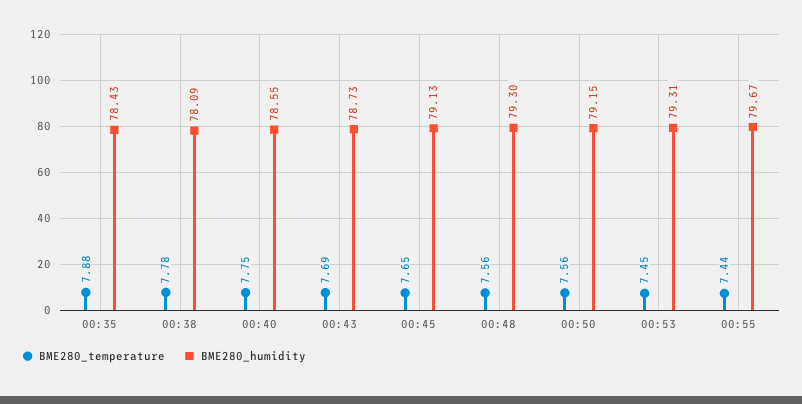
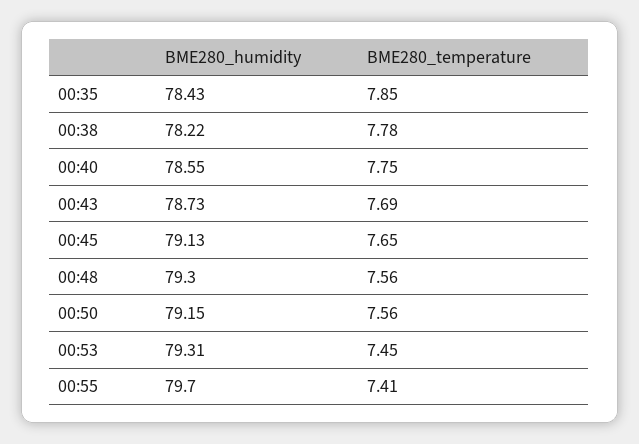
BME280_temperature, 00:35: 7.88 -> 7.85
BME280_humidity, 00:38: 78.09 -> 78.22
BME280_temperature, 00:55: 7.44 -> 7.41
BME280_humidity, 00:55: 79.67 -> 79.7

